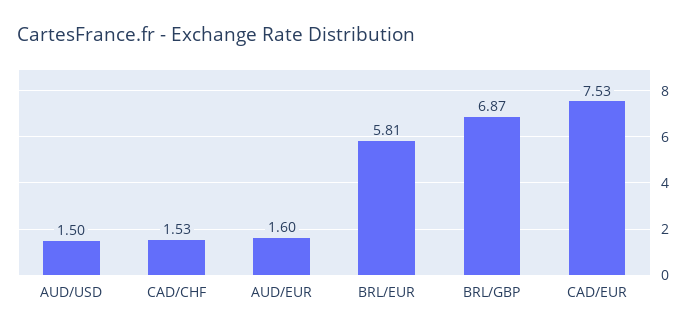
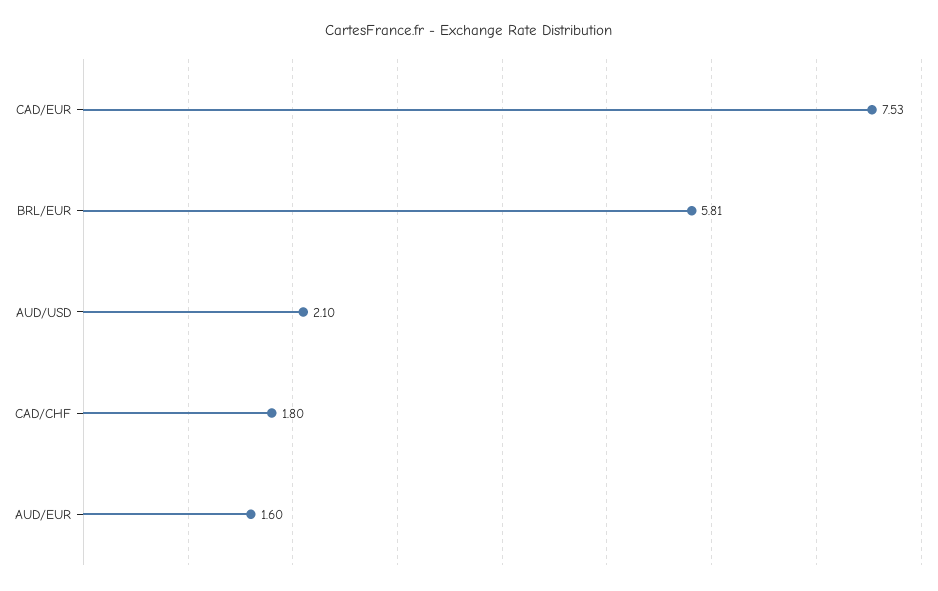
AUD/USD: 1.5 -> 2.1
CAD/CHF: 1.53 -> 1.8
BRL/GBP: 6.87 -> none

